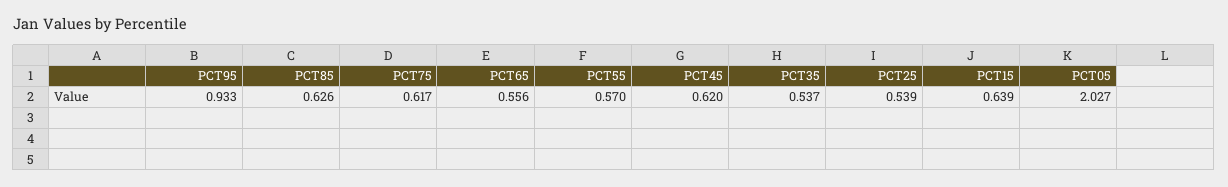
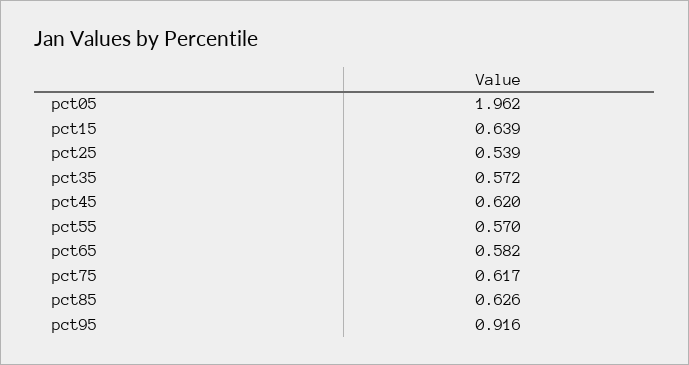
PCT95: 0.933 -> 0.916
PCT65: 0.556 -> 0.582
PCT35: 0.537 -> 0.572
PCT05: 2.027 -> 1.962

